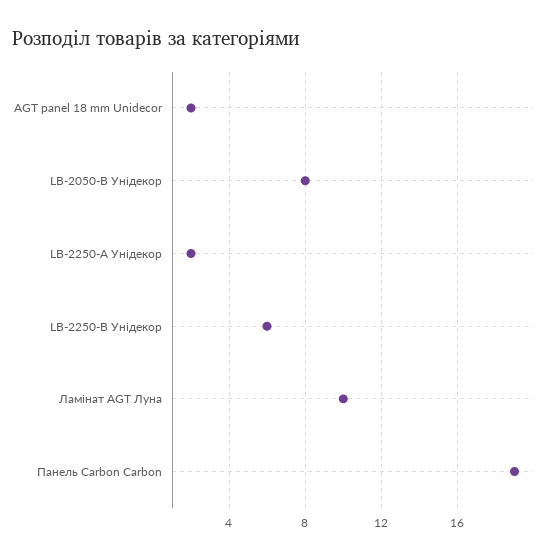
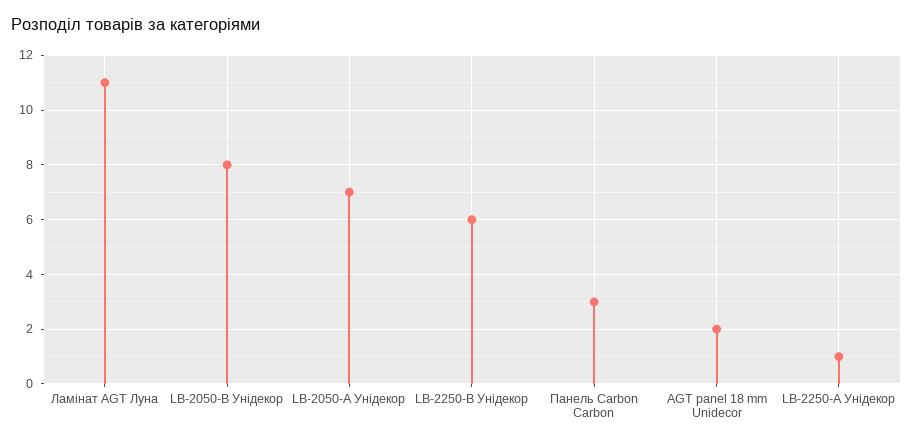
LB-2250-А Унідекор: 2 -> 1
Ламінат AGT Луна: 10 -> 11
Панель Carbon Carbon: 19 -> 3
LB-2050-А Унідекор: none -> 7

